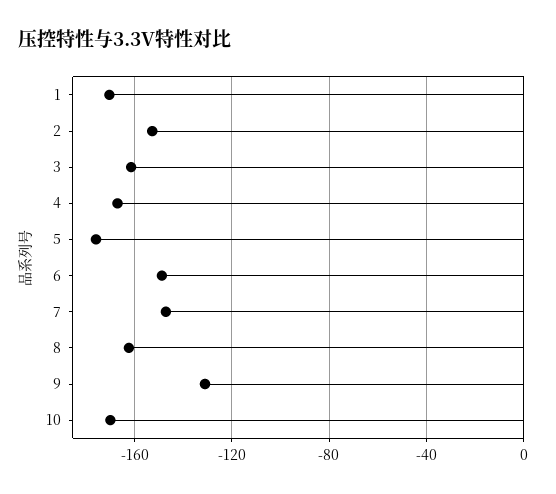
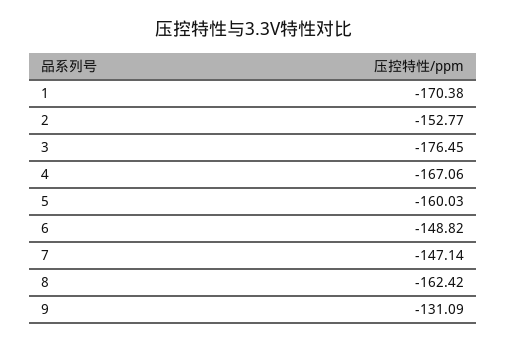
3: -160 -> -176.45
5: -175 -> -160.03
10: -170 -> none

